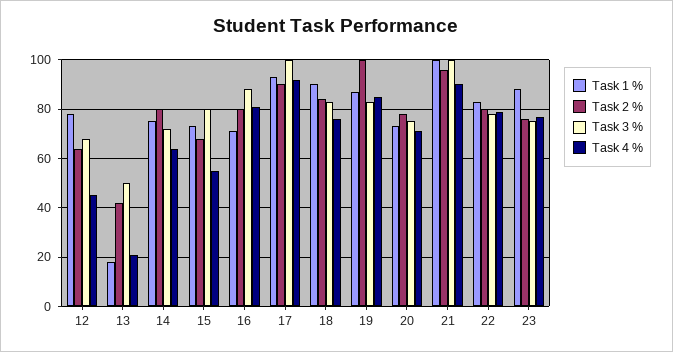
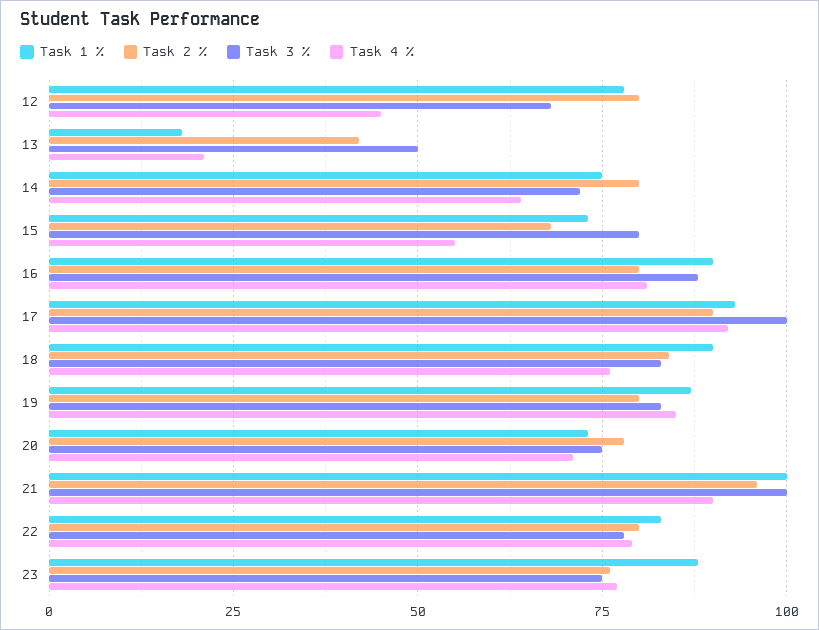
Task 2 %, 12: 65 -> 80
Task 1 %, 16: 70 -> 90
Task 2 %, 19: 100 -> 80

